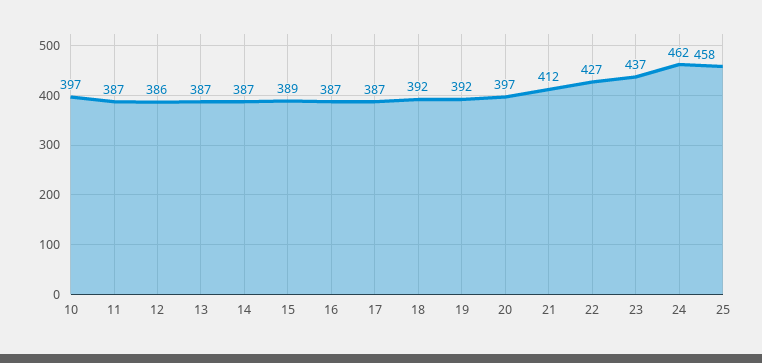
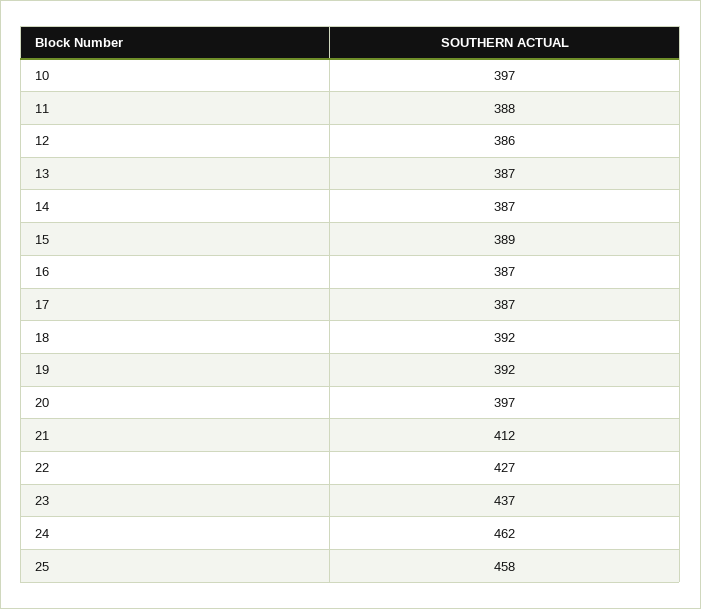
11: 387 -> 388

